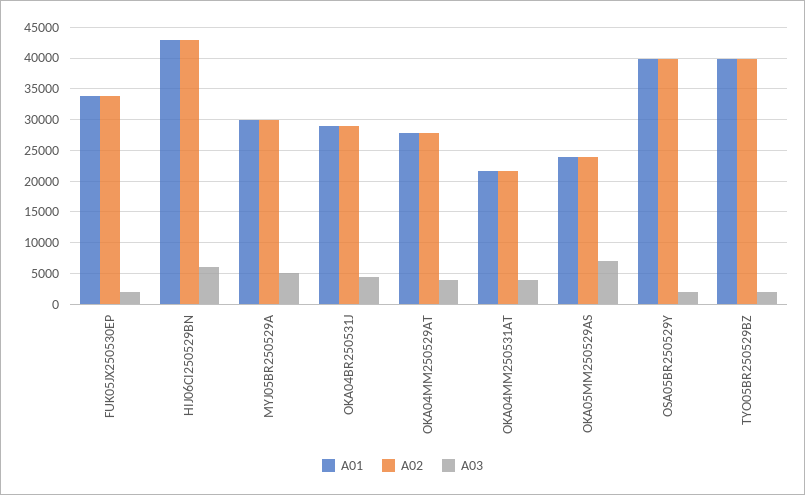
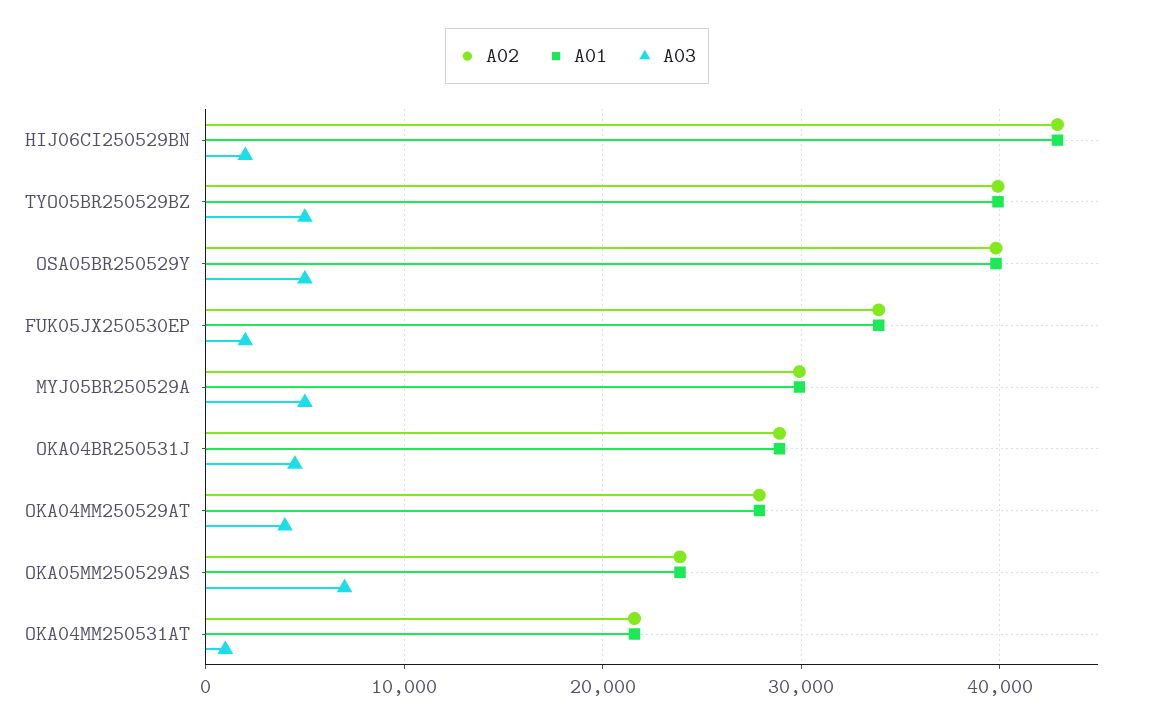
A03, HIJ06CI250529BN: 6000 -> 2000
A03, OKA04MM250531AT: 4000 -> 1000
A03, OSA05BR250529Y: 2000 -> 5000
A03, TYO05BR250529BZ: 2000 -> 5000

